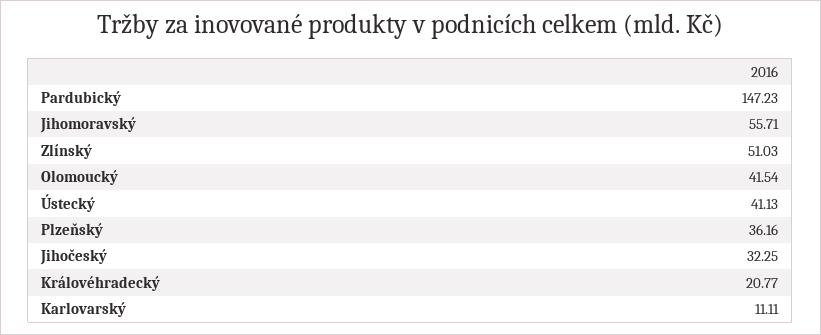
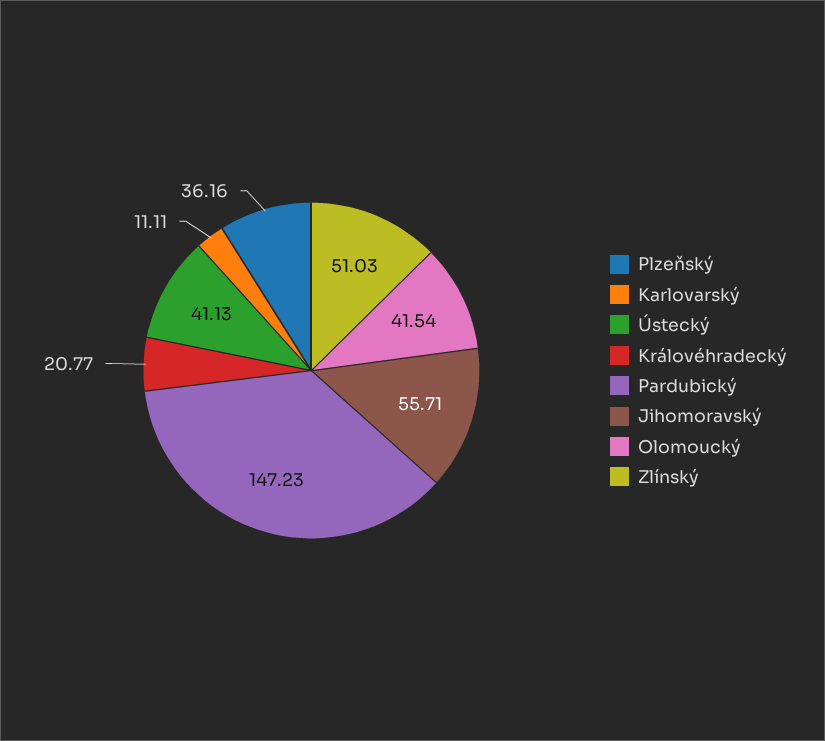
Jihočeský: 32.25 -> none

